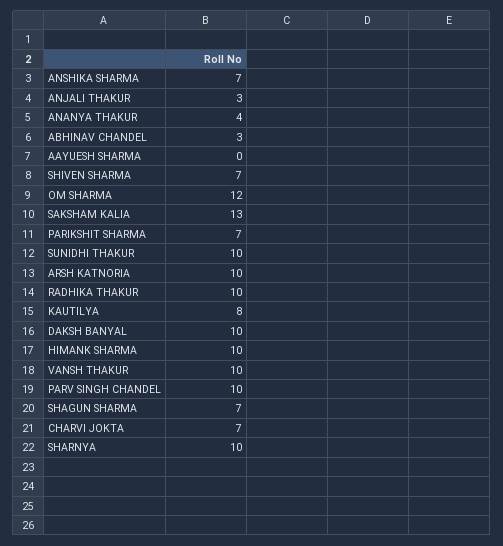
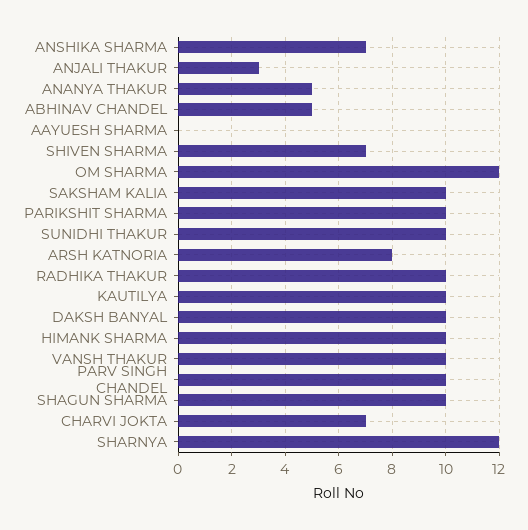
ANANYA THAKUR: 4 -> 5
ABHINAV CHANDEL: 3 -> 5
SAKSHAM KALIA: 13 -> 10
PARIKSHIT SHARMA: 7 -> 10
ARSH KATNORIA: 10 -> 8
KAUTILYA: 8 -> 10
SHAGUN SHARMA: 7 -> 10
SHARNYA: 10 -> 12

